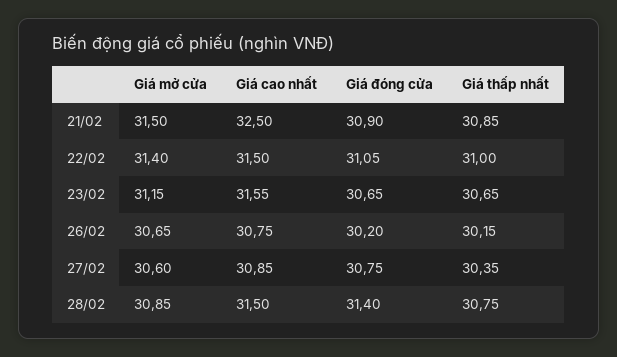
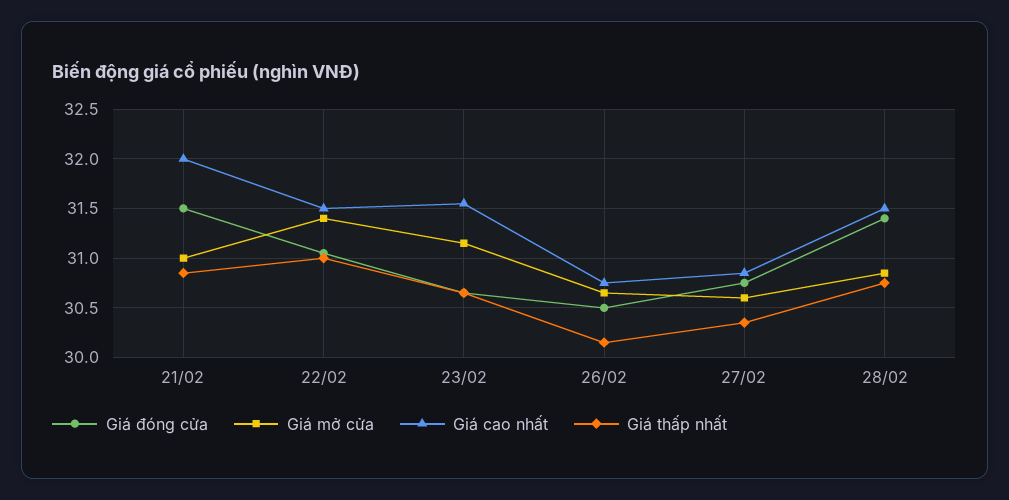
Giá mở cửa, 21/02: 31.5 -> 31
Giá cao nhất, 21/02: 32.5 -> 32
Giá đóng cửa, 21/02: 30.9 -> 31.5
Giá đóng cửa, 26/02: 30.2 -> 30.5

